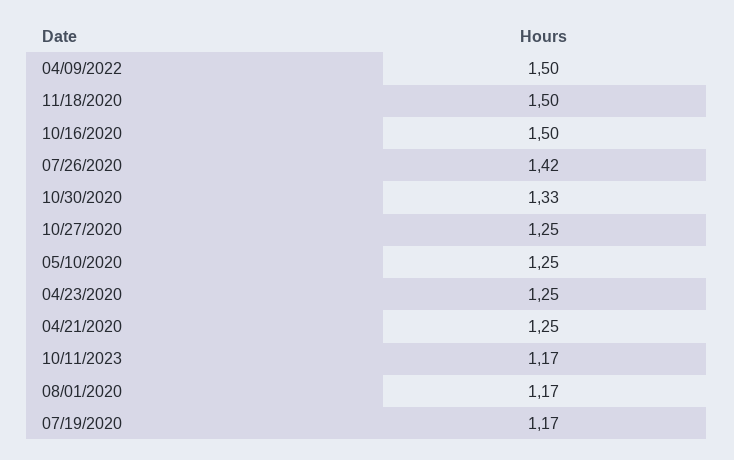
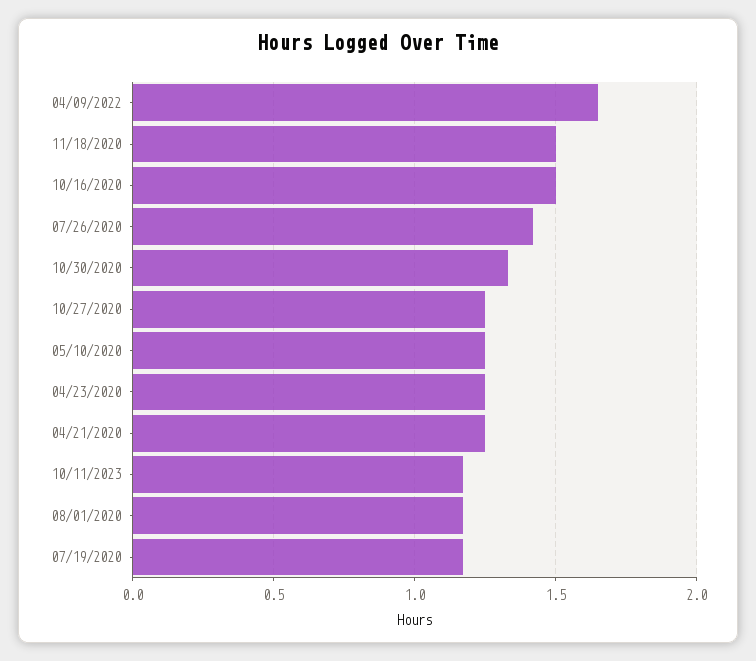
04/09/2022: 1.5 -> 1.65

